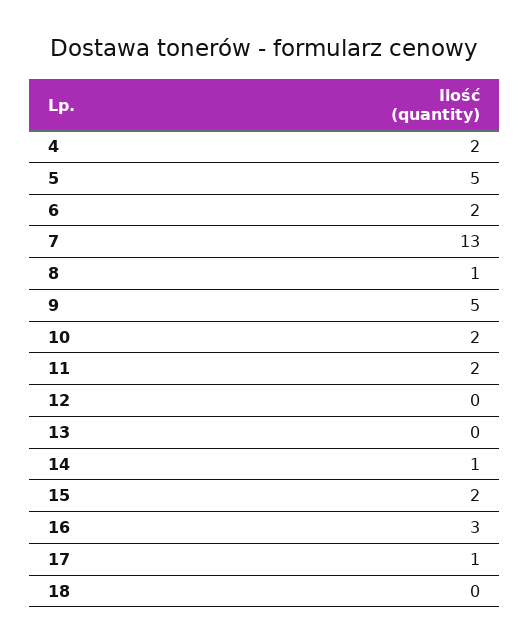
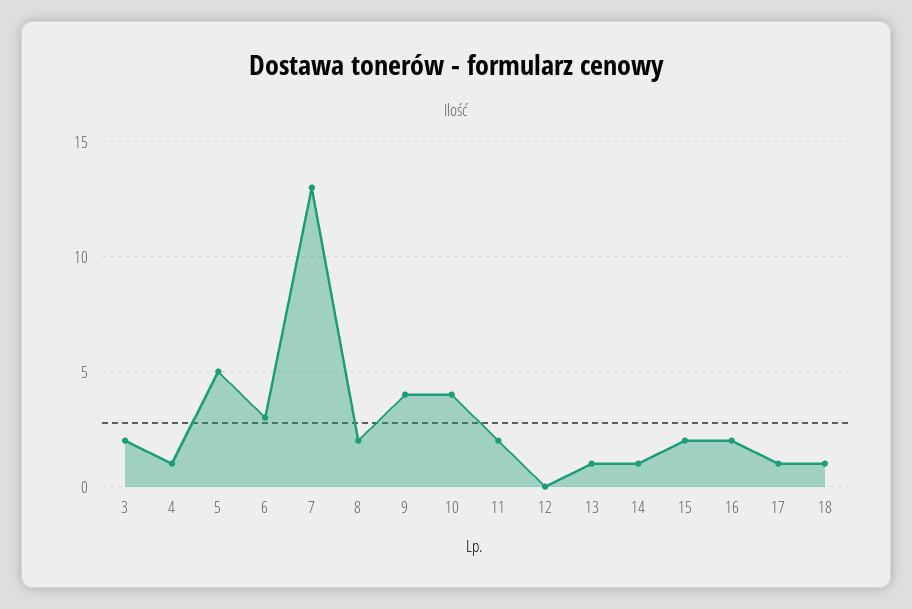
4: 2 -> 1
6: 2 -> 3
8: 1 -> 2
9: 5 -> 4
10: 2 -> 4
13: 0 -> 1
16: 3 -> 2
18: 0 -> 1
3: none -> 2

